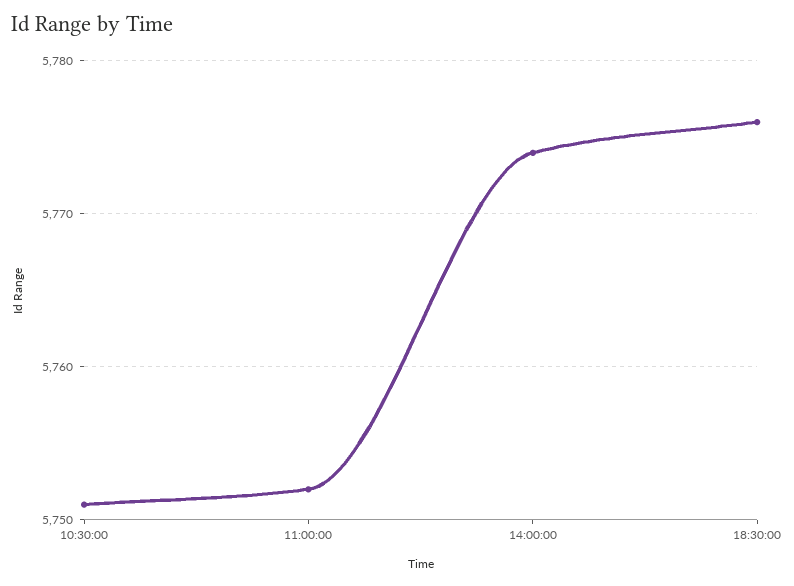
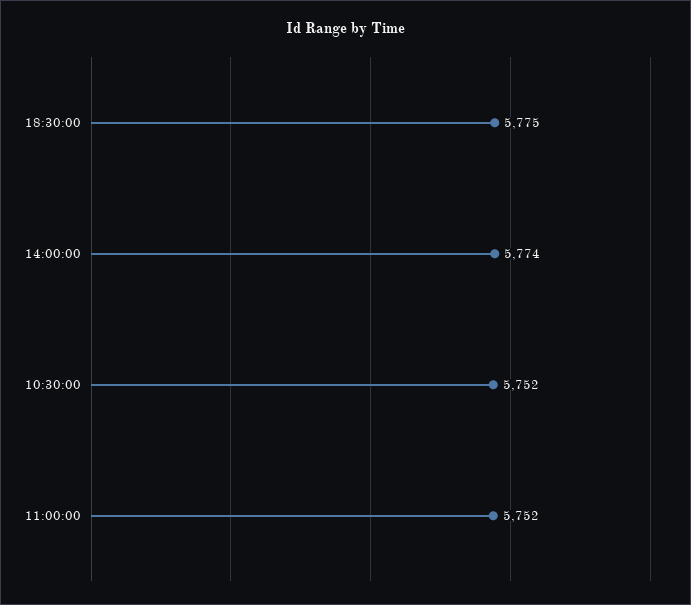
10:30:00: 5751 -> 5752
18:30:00: 5776 -> 5775

